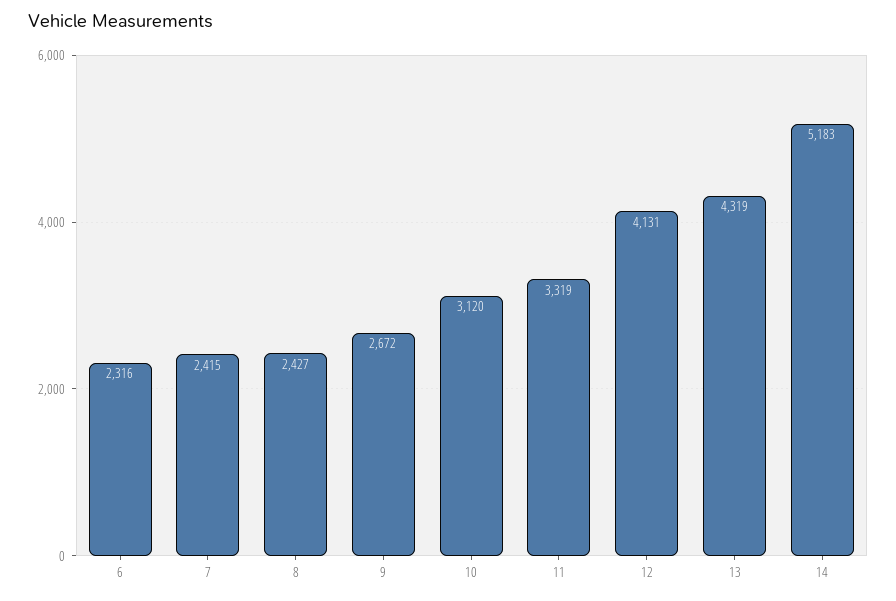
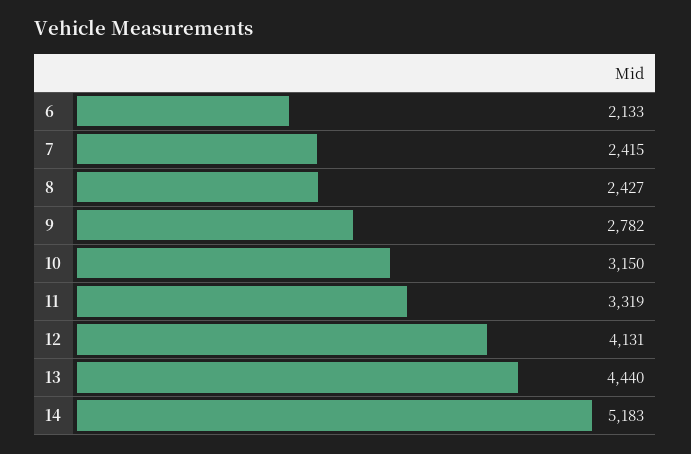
6: 2316 -> 2133
9: 2672 -> 2782
10: 3120 -> 3150
13: 4319 -> 4440

